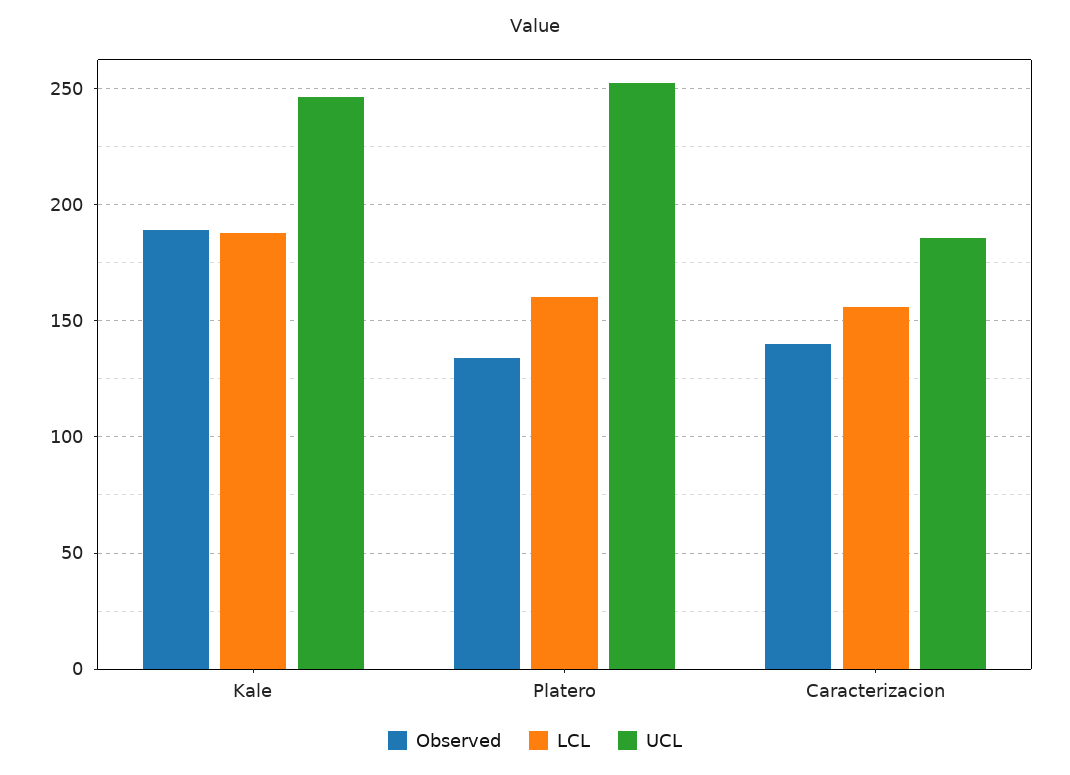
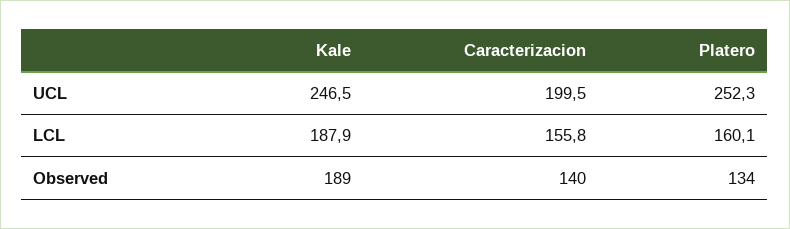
UCL, Caracterizacion: 185 -> 199.5

